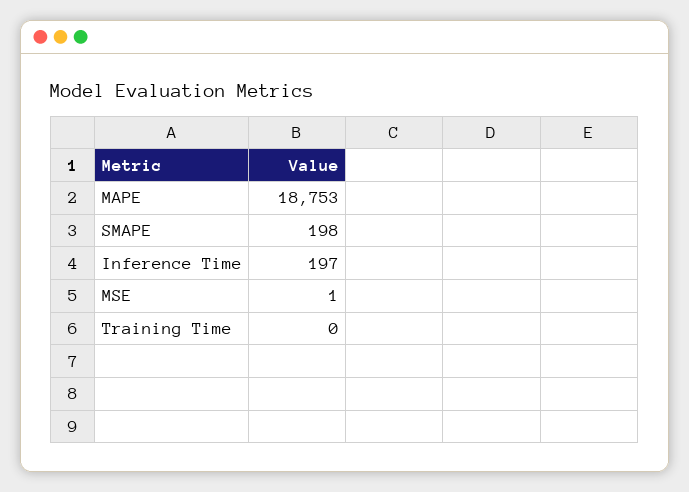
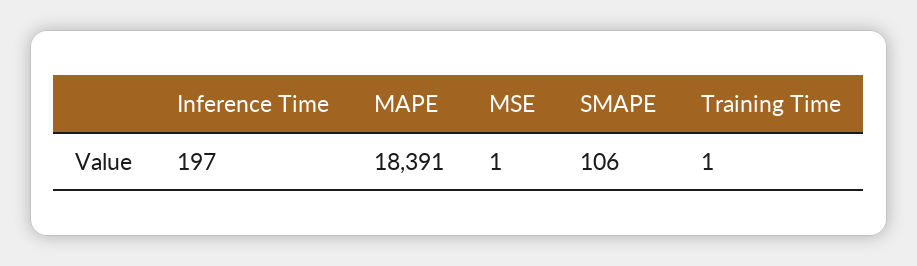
MAPE: 18753 -> 18391
SMAPE: 198 -> 106
Training Time: 0 -> 1

